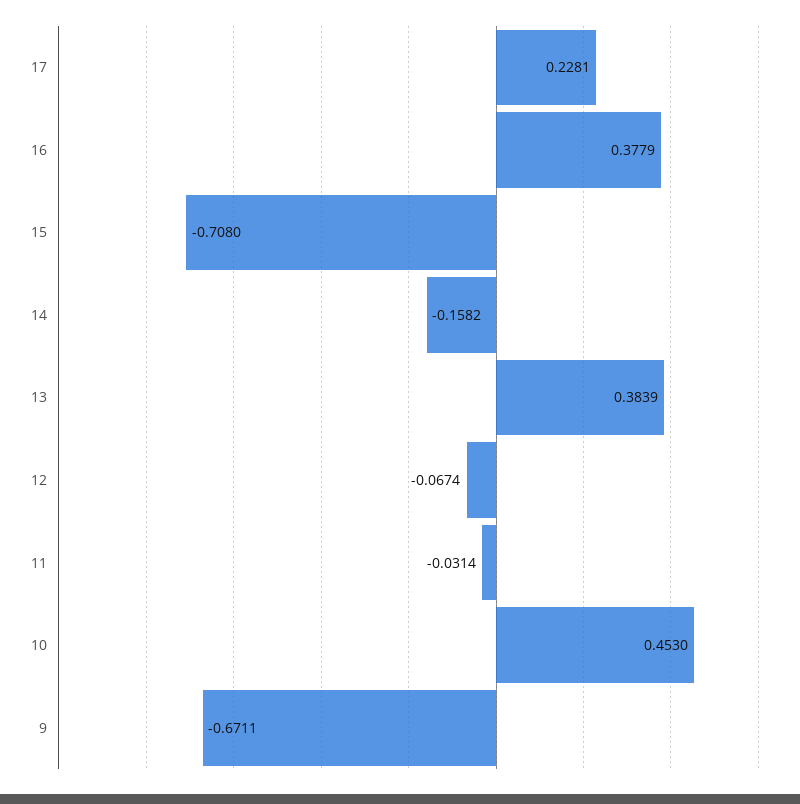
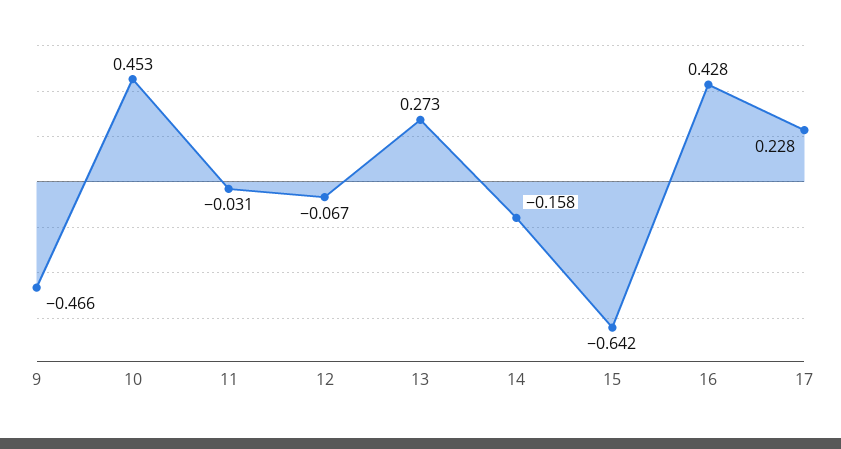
16: 0.3779 -> 0.428
15: -0.708 -> -0.642
13: 0.3839 -> 0.273
9: -0.6711 -> -0.466

